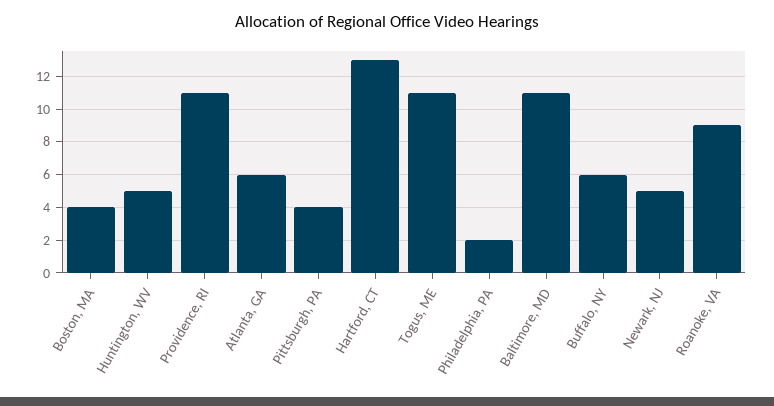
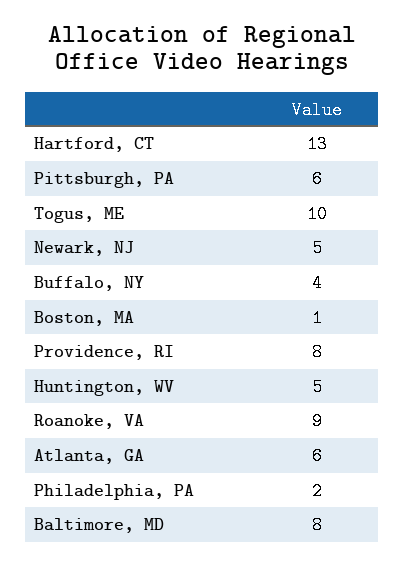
Boston, MA: 4 -> 1
Providence, RI: 11 -> 8
Pittsburgh, PA: 4 -> 6
Togus, ME: 11 -> 10
Baltimore, MD: 11 -> 8
Buffalo, NY: 6 -> 4

